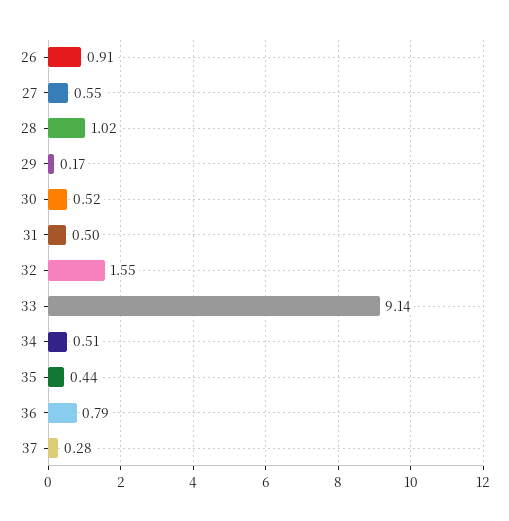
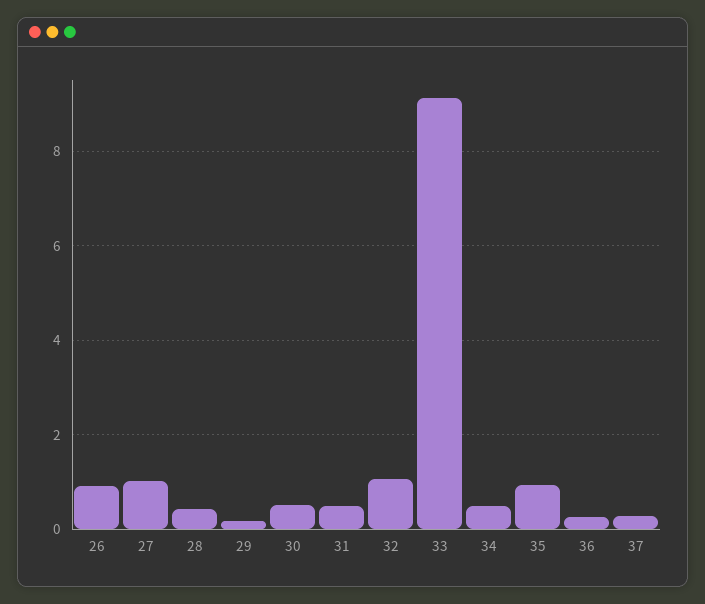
27: 0.55 -> 1
28: 1.02 -> 0.4
32: 1.55 -> 1
35: 0.44 -> 1
36: 0.79 -> 0.2

